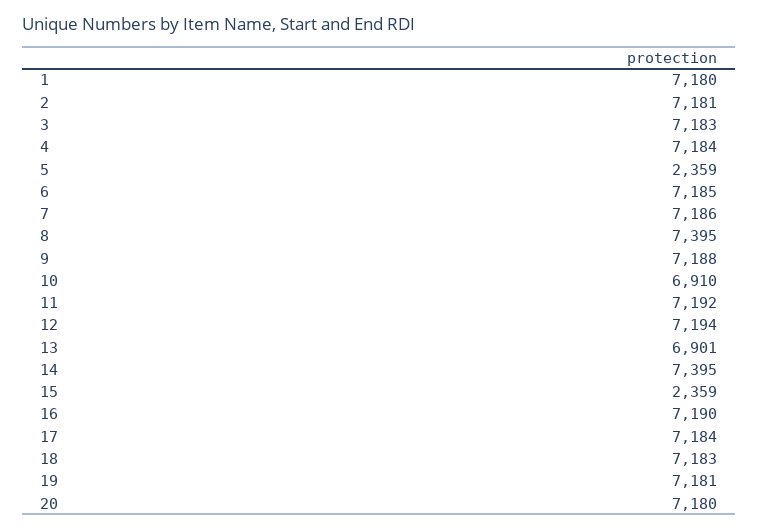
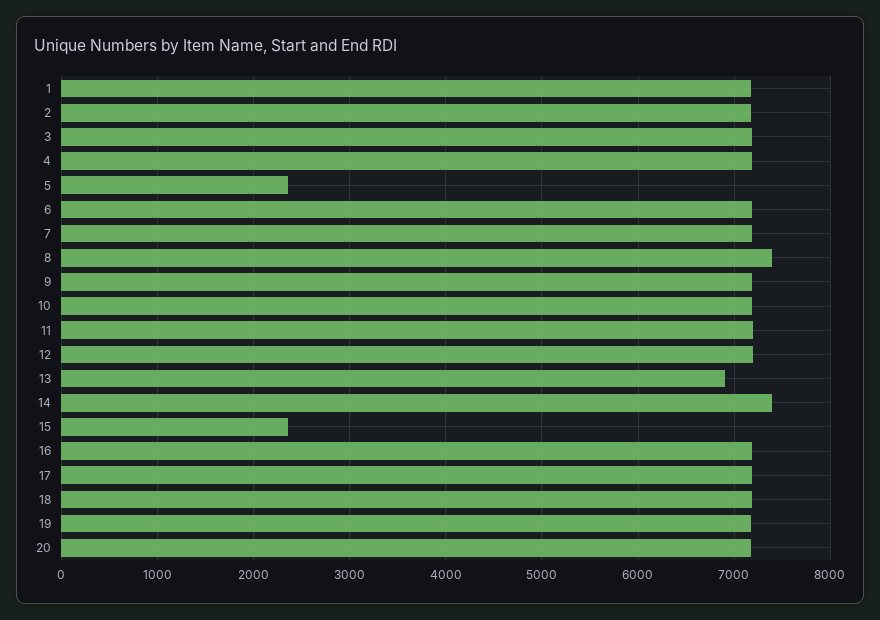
10: 6910 -> 7200

